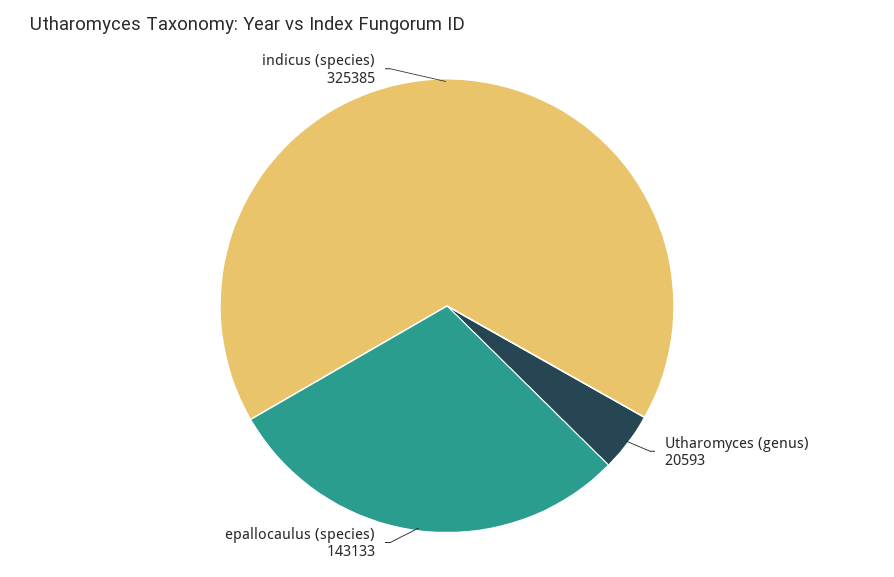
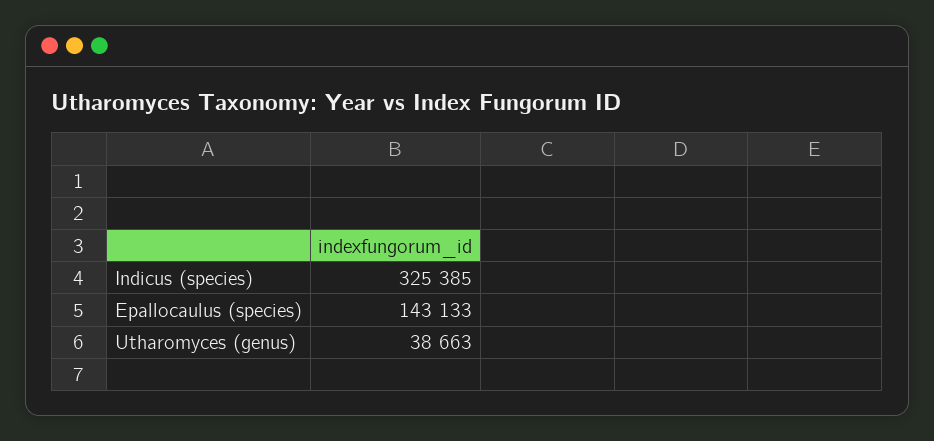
Utharomyces (genus): 20593 -> 38663

